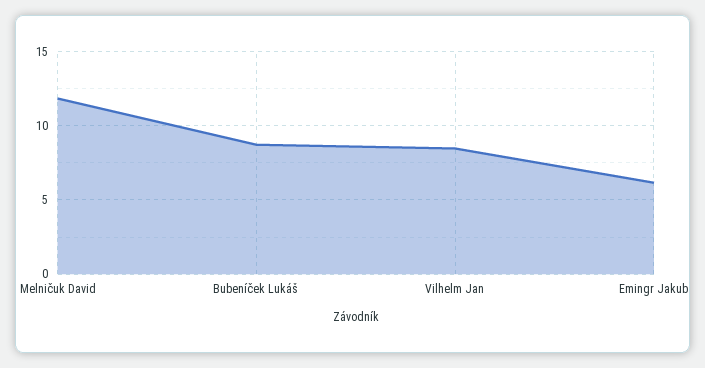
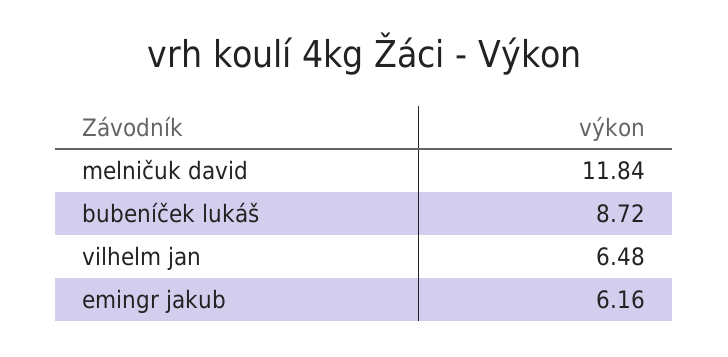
Vilhelm Jan: 8.5 -> 6.48

